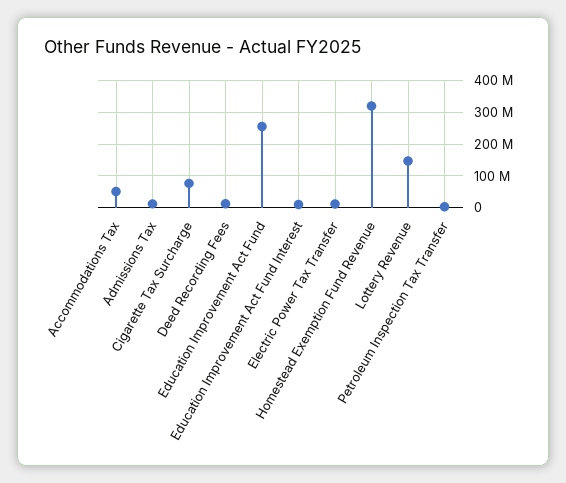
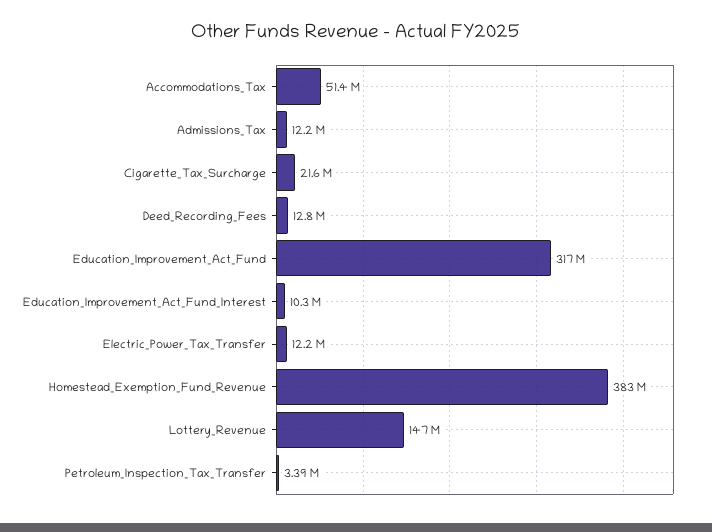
Cigarette Tax Surcharge: 80000000 -> 21600000
Education Improvement Act Fund: 260000000 -> 317000000
Homestead Exemption Fund Revenue: 320000000 -> 383000000

